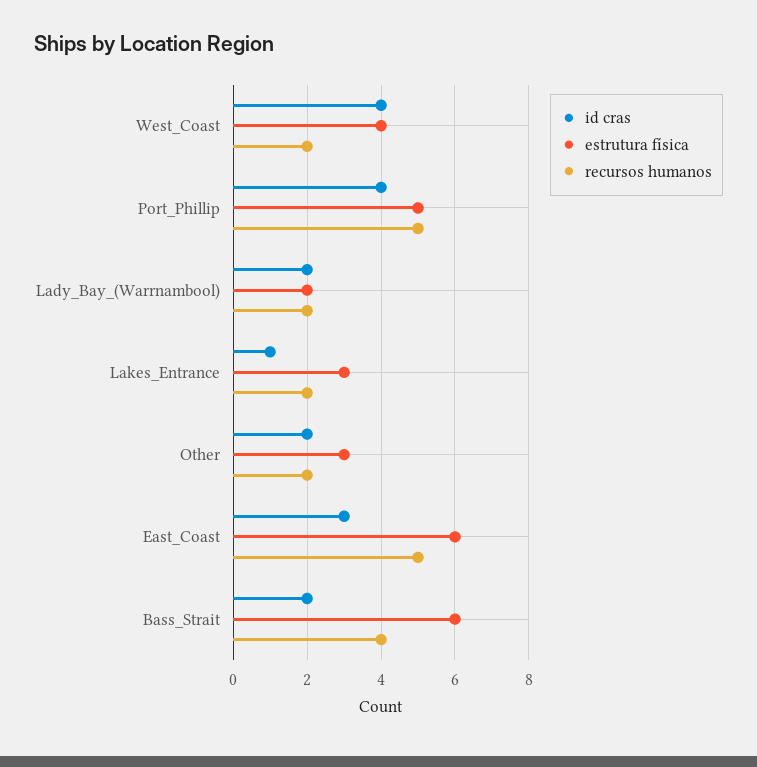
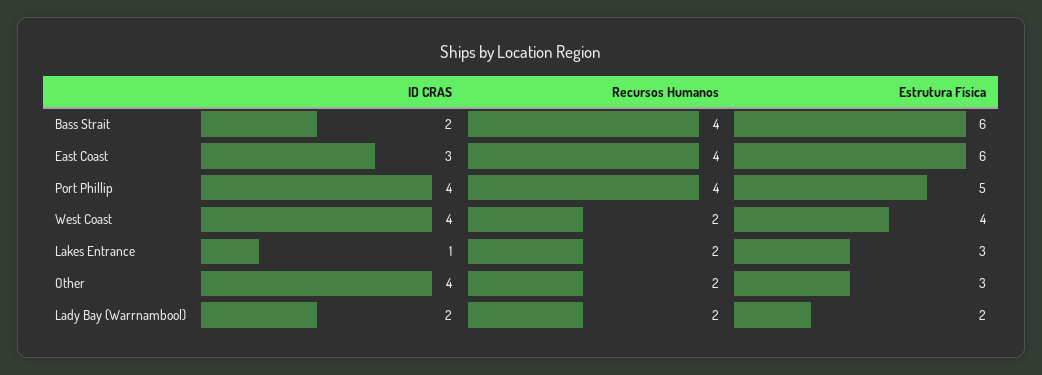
recursos humanos, Port_Phillip: 5 -> 4
id cras, Other: 2 -> 4
recursos humanos, East_Coast: 5 -> 4

